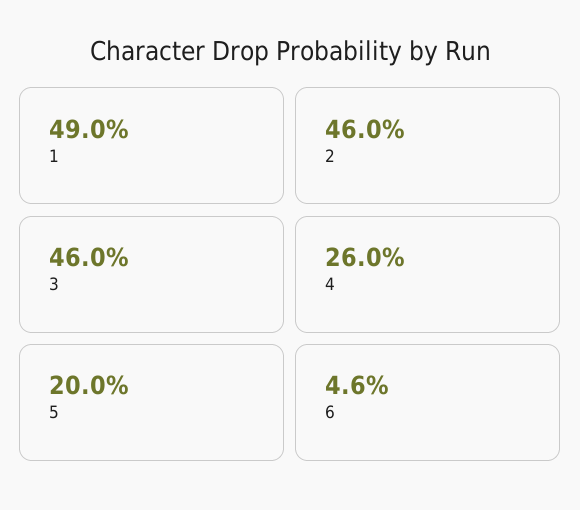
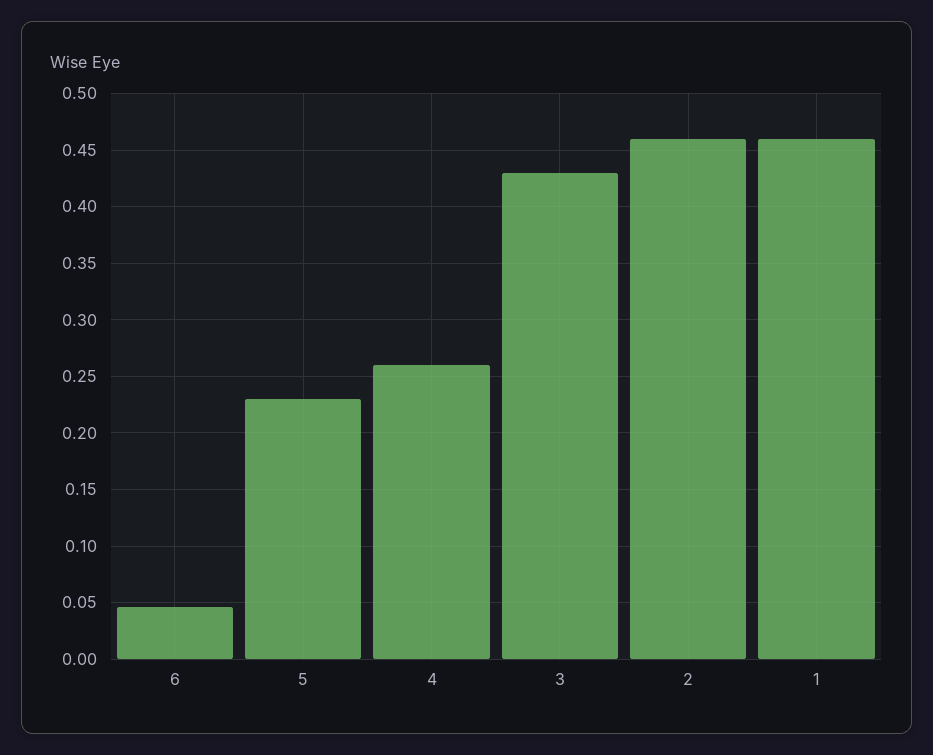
1: 0.49 -> 0.46
3: 0.46 -> 0.43
5: 0.2 -> 0.23

